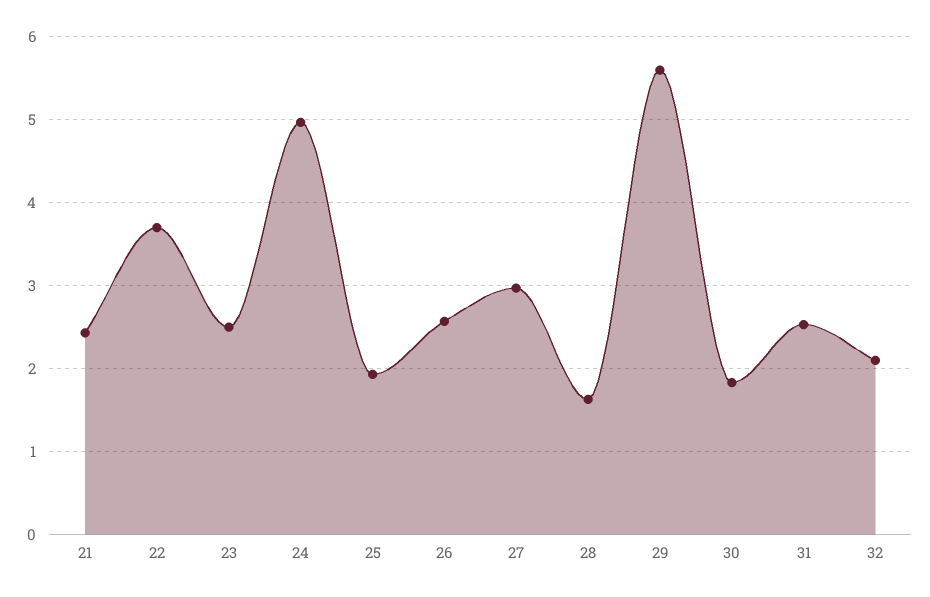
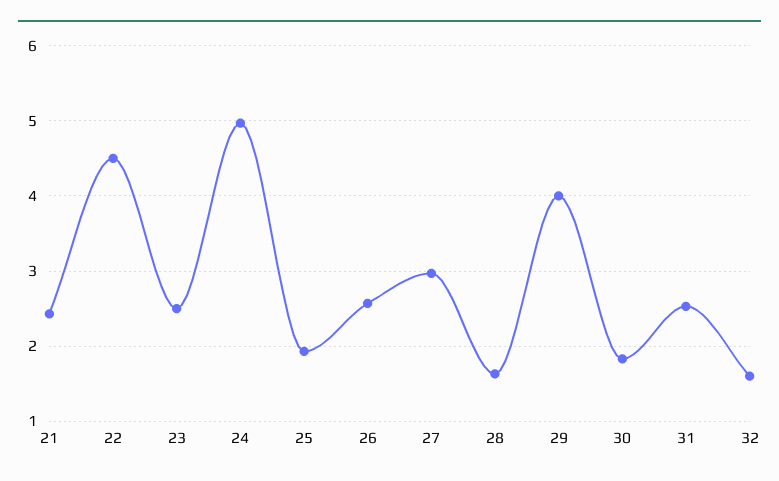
22: 3.7 -> 4.5
29: 5.6 -> 4
32: 2.1 -> 1.6

